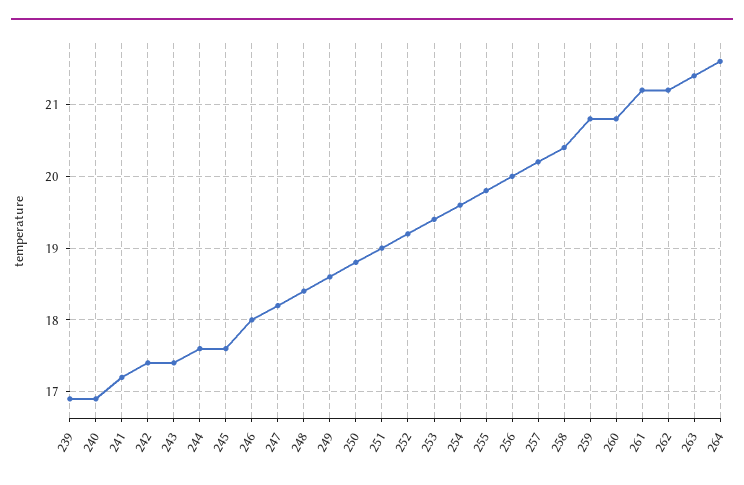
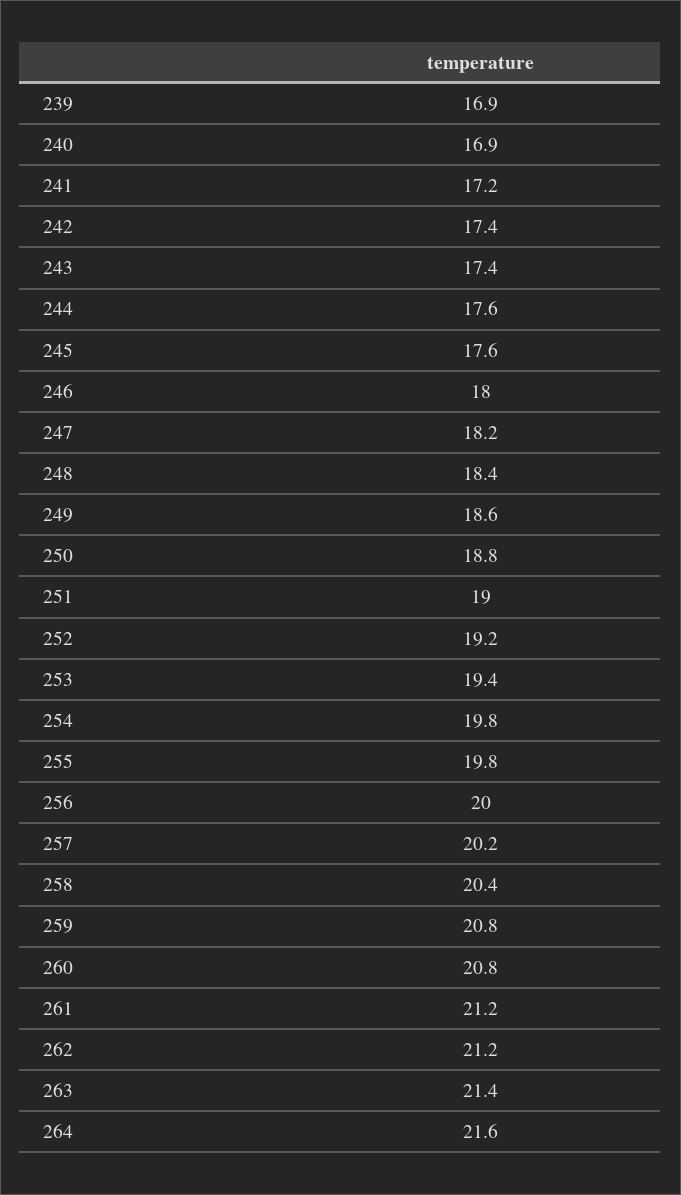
254: 19.6 -> 19.8

